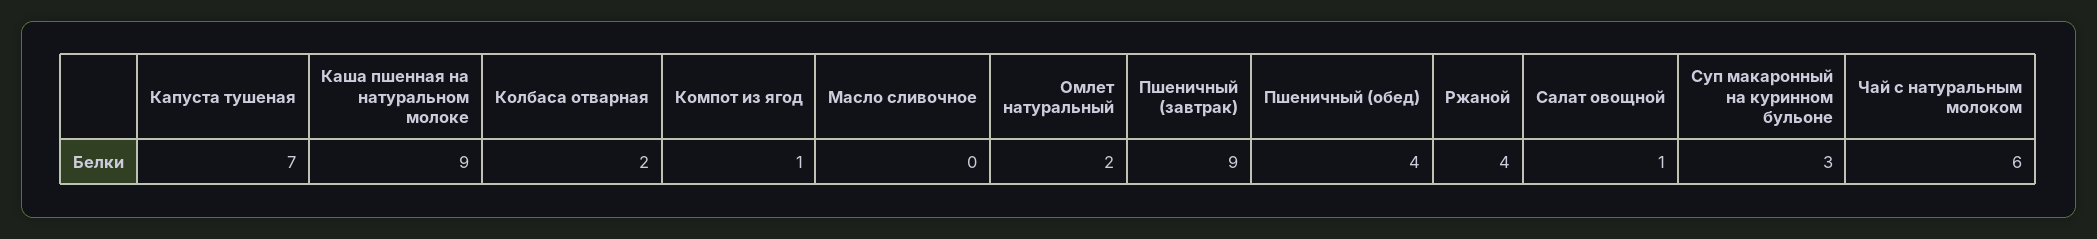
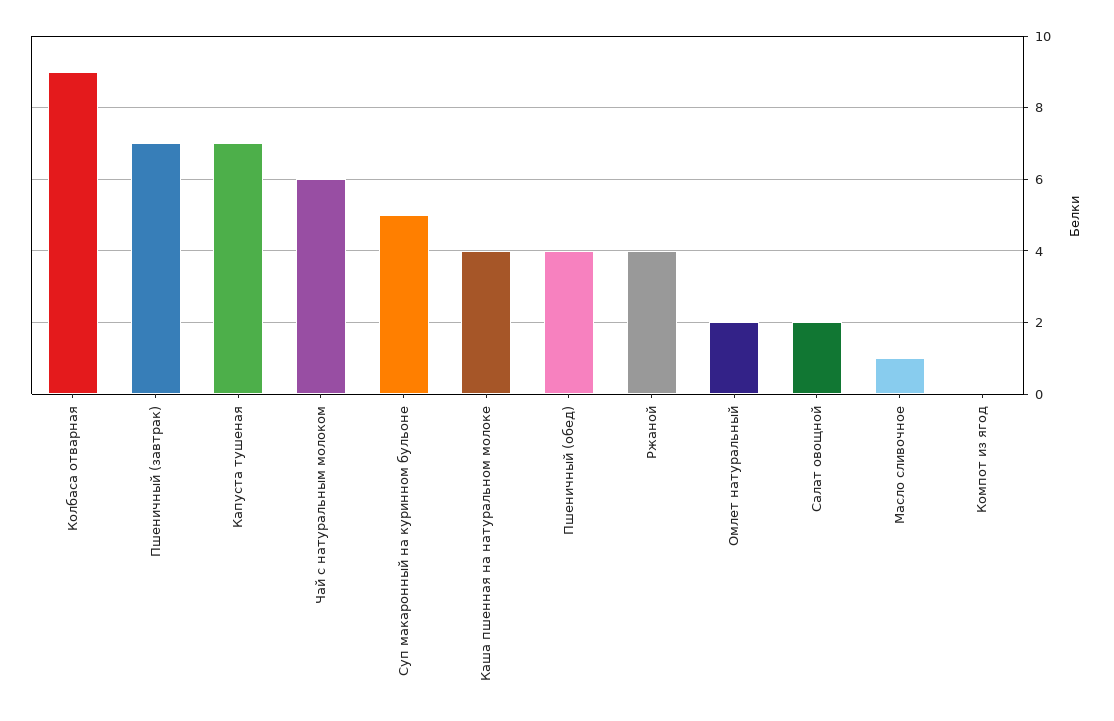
Каша пшенная на натуральном молоке: 9 -> 4
Колбаса отварная: 2 -> 9
Компот из ягод: 1 -> 0
Масло сливочное: 0 -> 1
Пшеничный (завтрак): 9 -> 7
Салат овощной: 1 -> 2
Суп макаронный на куринном бульоне: 3 -> 5

